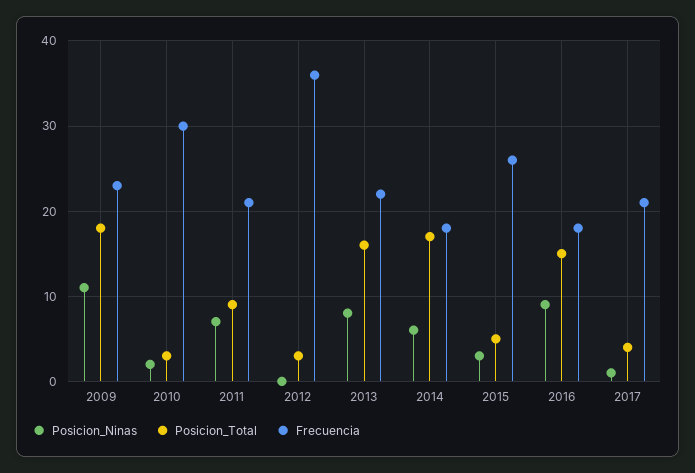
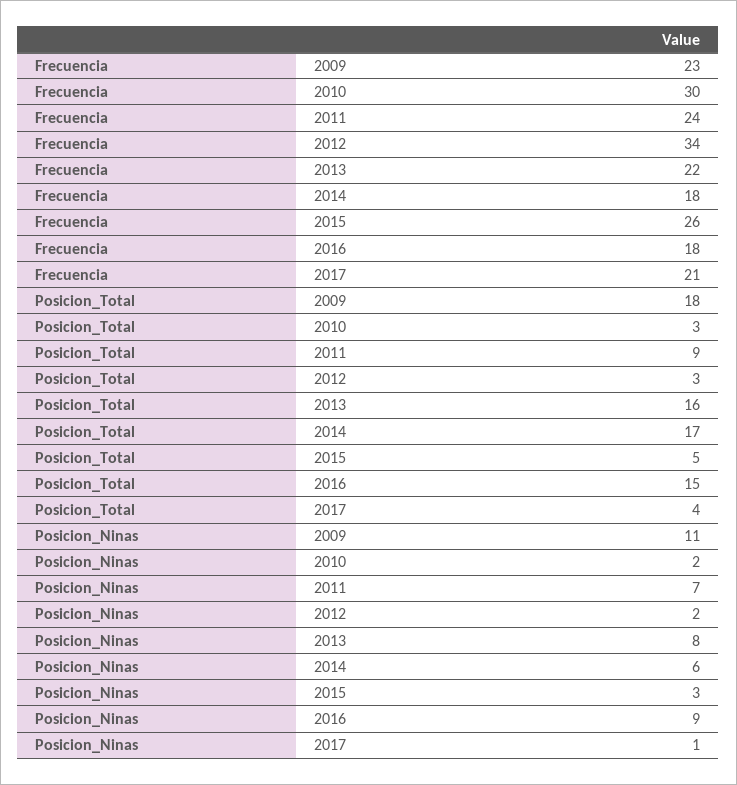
Frecuencia, 2011: 21 -> 24
Posicion_Ninas, 2012: 0 -> 2
Frecuencia, 2012: 36 -> 34

